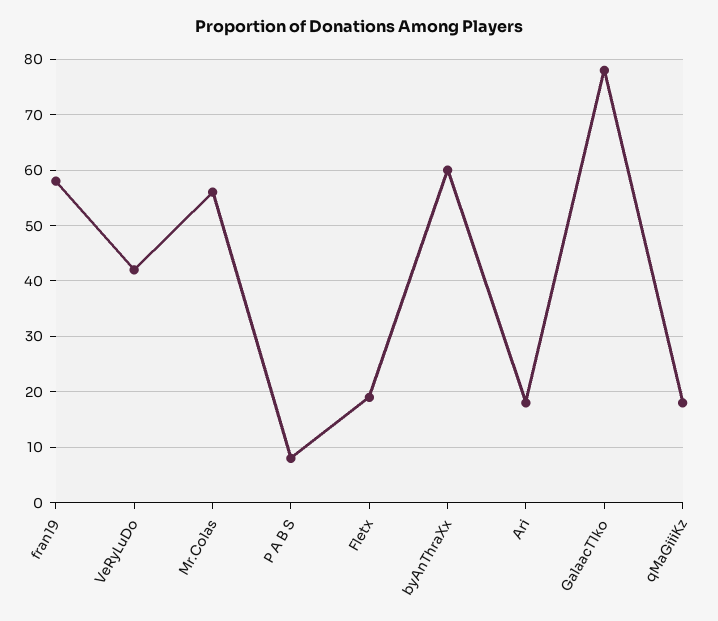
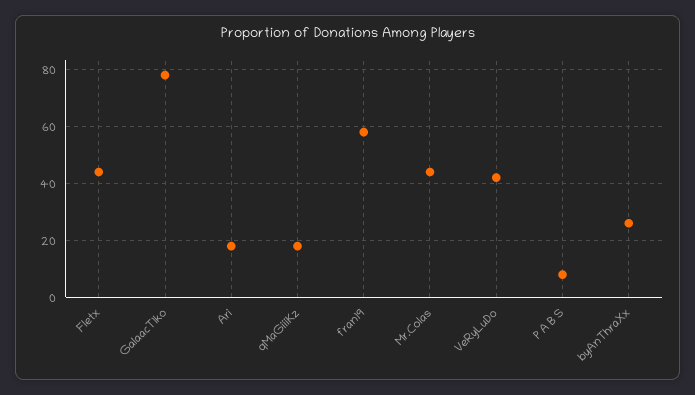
Mr.Colas: 55 -> 45
Fletx: 20 -> 45
byAnThraXx: 60 -> 25

